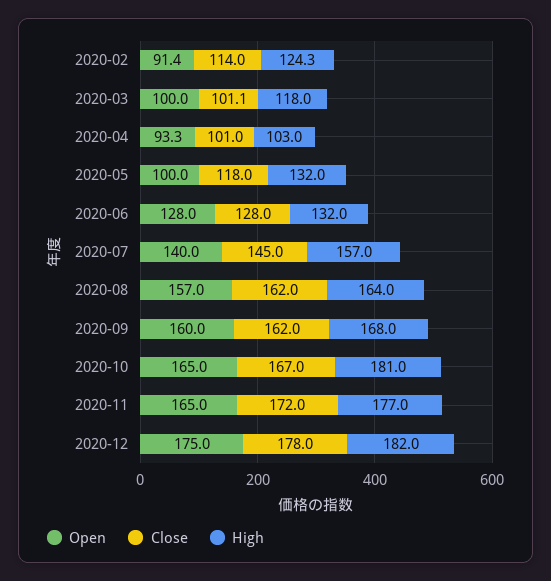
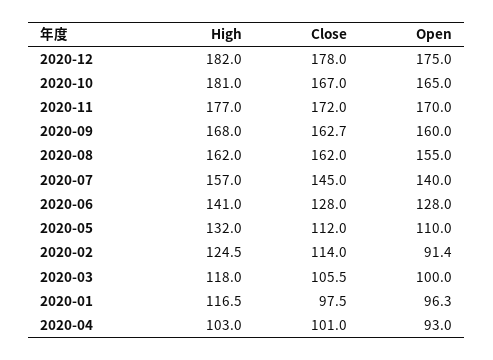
High, 2020-02: 124.3 -> 124.5
Close, 2020-03: 101.1 -> 105.5
Open, 2020-04: 93.3 -> 93
Open, 2020-05: 100 -> 110
Close, 2020-05: 118 -> 112
High, 2020-06: 132 -> 141
Open, 2020-08: 157 -> 155
High, 2020-08: 164 -> 162
Close, 2020-09: 162 -> 162.7
Open, 2020-11: 165 -> 170
High, 2020-01: none -> 116.5
Close, 2020-01: none -> 97.5
Open, 2020-01: none -> 96.3

